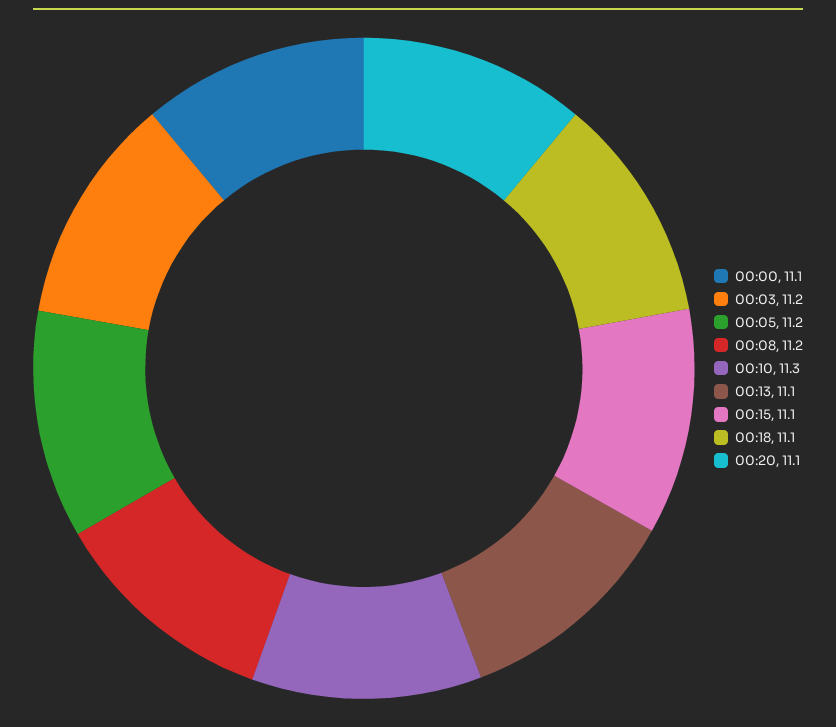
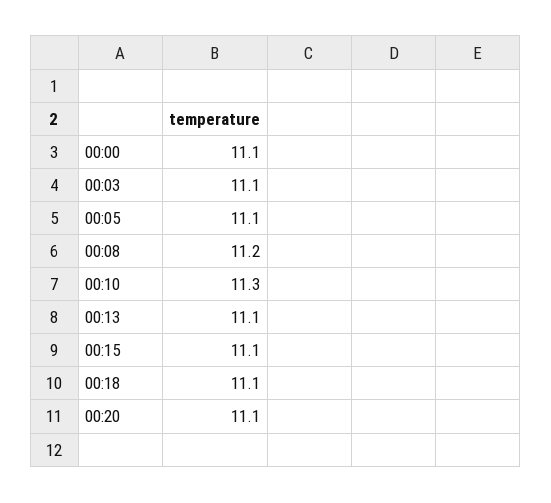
00:03: 11.2 -> 11.1
00:05: 11.2 -> 11.1

